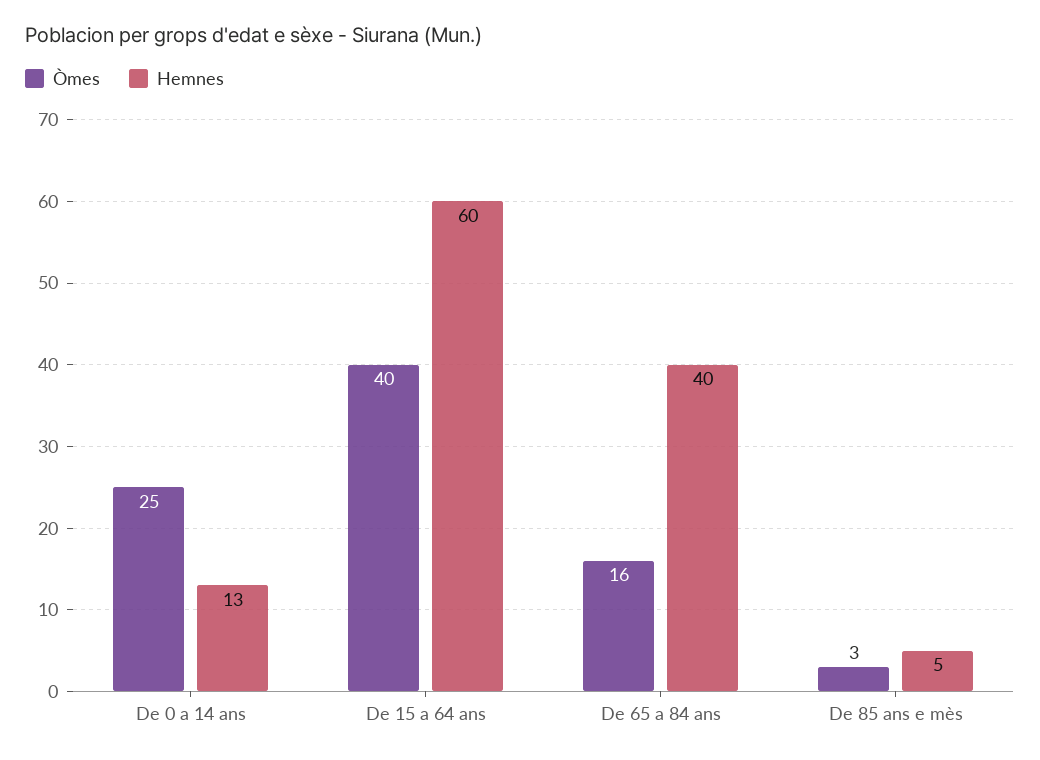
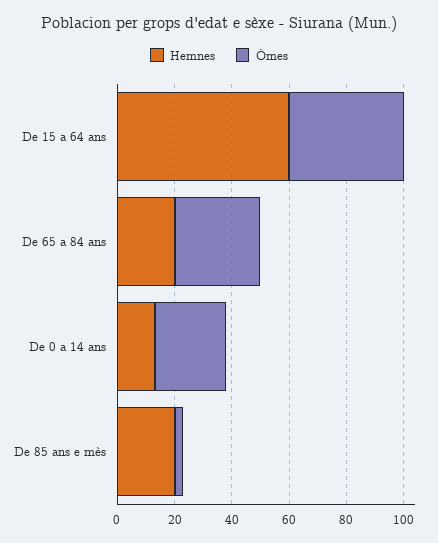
Òmes, De 65 a 84 ans: 16 -> 30
Hemnes, De 65 a 84 ans: 40 -> 20
Hemnes, De 85 ans e mès: 5 -> 20

